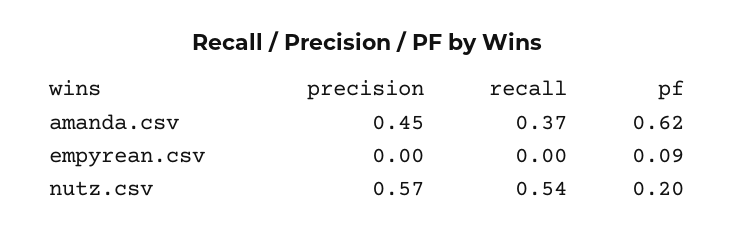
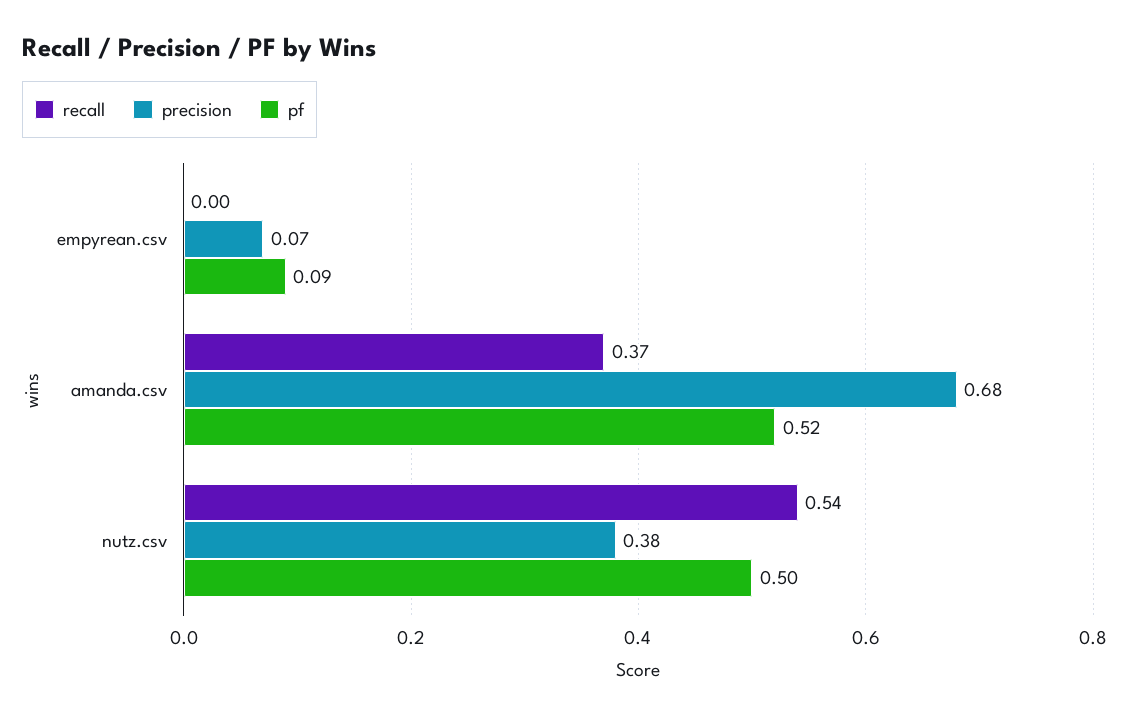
precision, amanda.csv: 0.45 -> 0.68
pf, amanda.csv: 0.62 -> 0.52
precision, empyrean.csv: 0 -> 0.07
precision, nutz.csv: 0.57 -> 0.38
pf, nutz.csv: 0.2 -> 0.5

